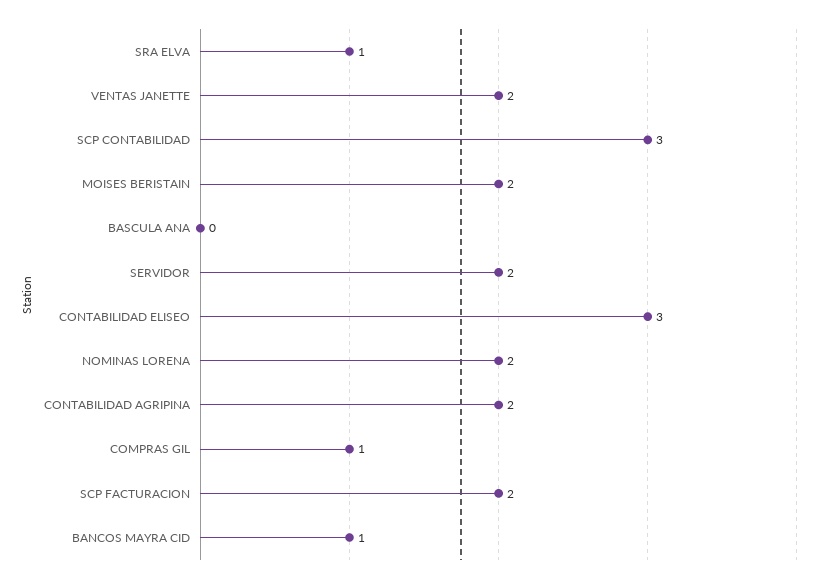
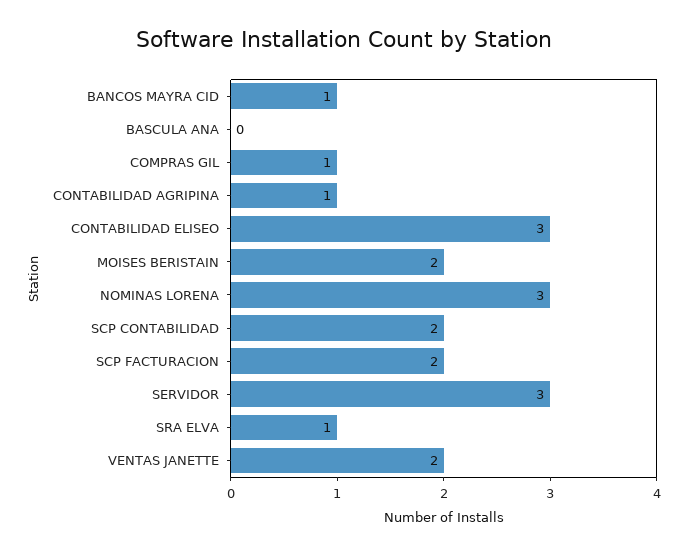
SCP CONTABILIDAD: 3 -> 2
SERVIDOR: 2 -> 3
NOMINAS LORENA: 2 -> 3
CONTABILIDAD AGRIPINA: 2 -> 1

